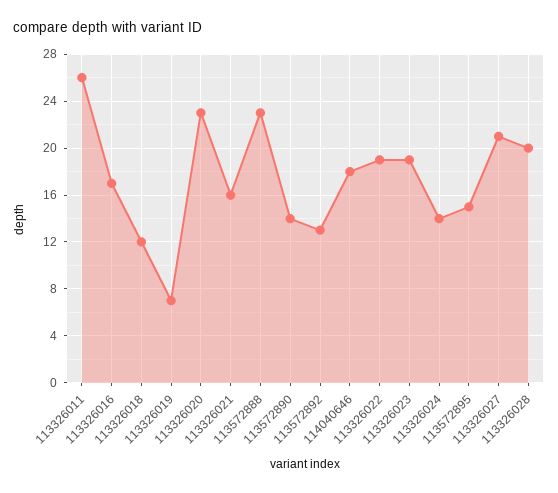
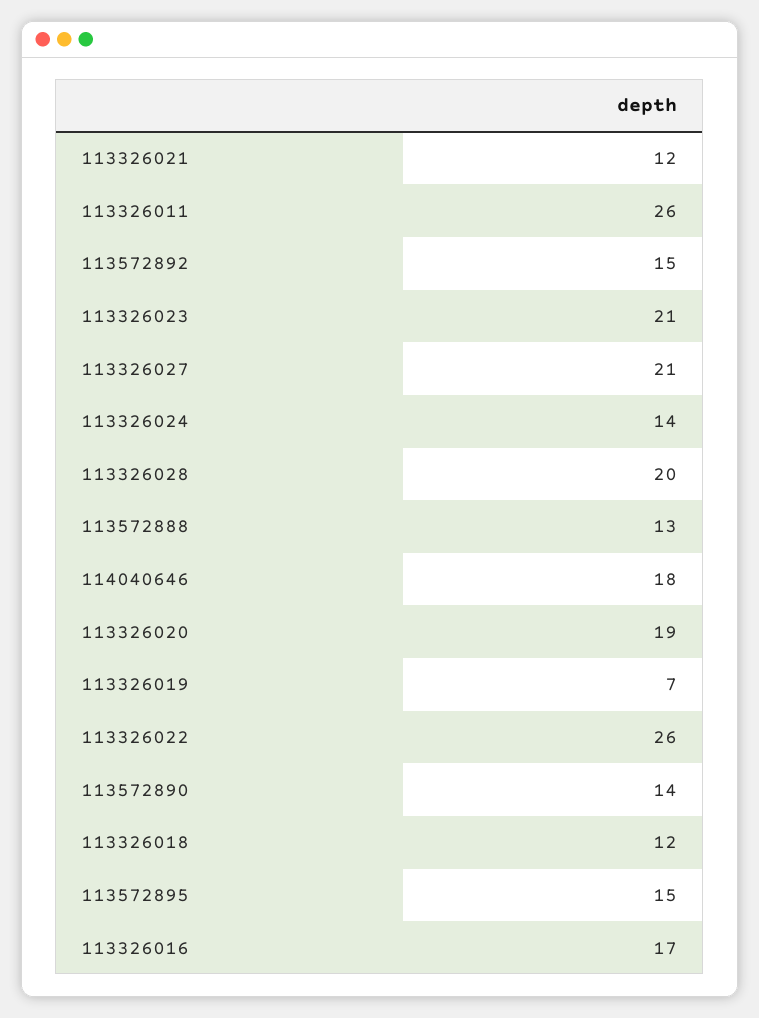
113326020: 23 -> 19
113326021: 16 -> 12
113572888: 23 -> 13
113572892: 13 -> 15
113326022: 19 -> 26
113326023: 19 -> 21

